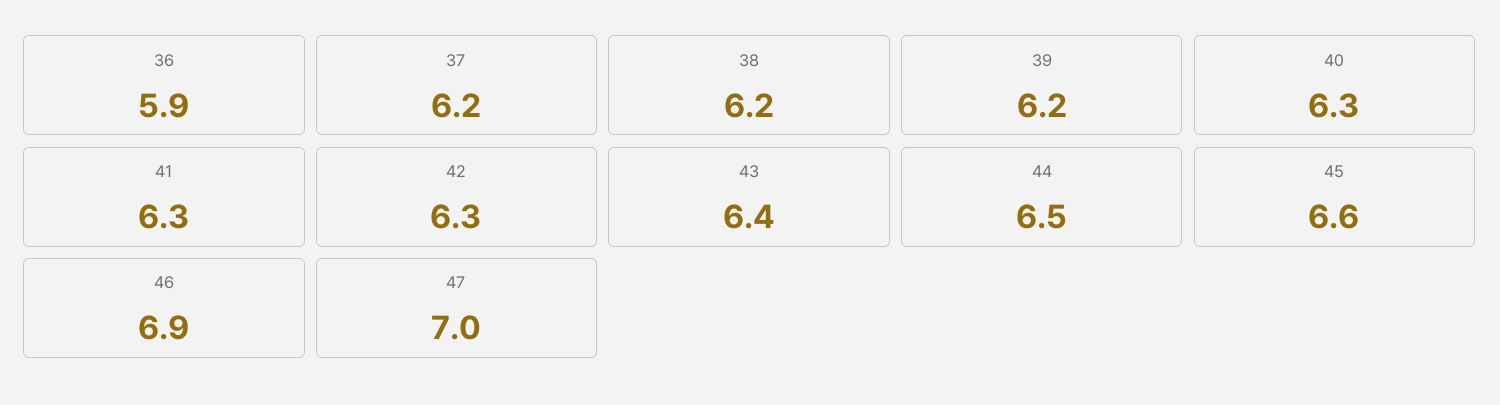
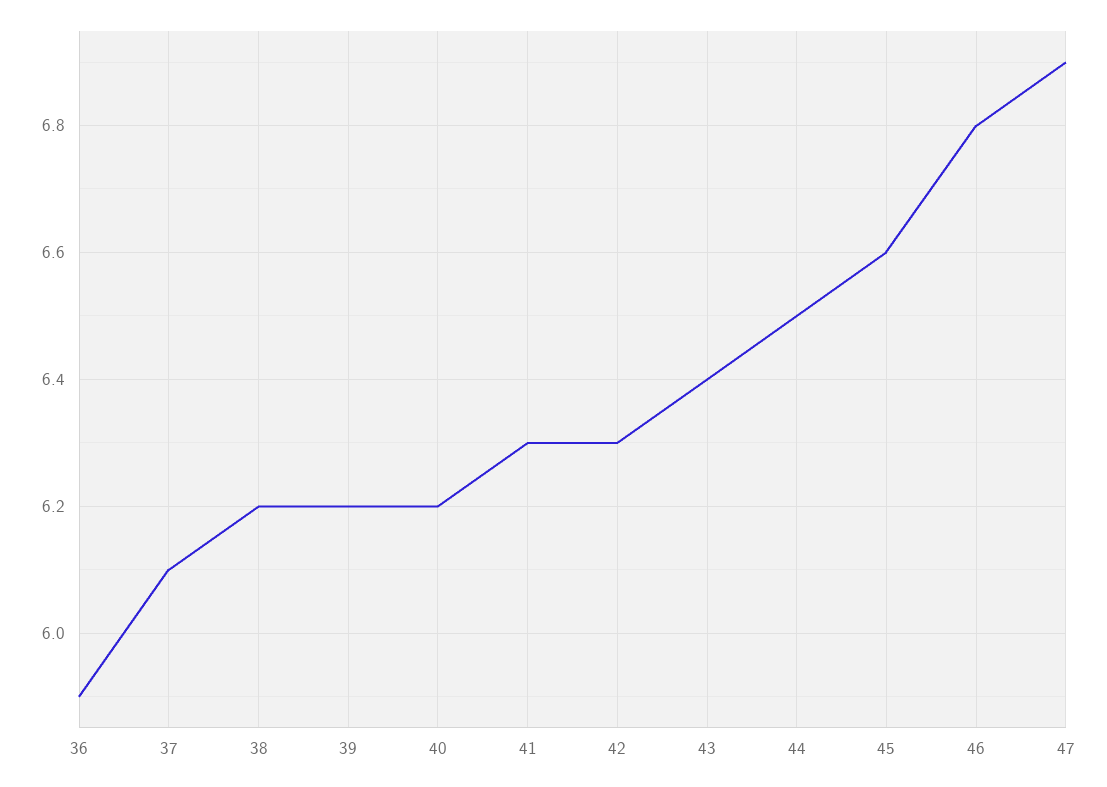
37: 6.2 -> 6.1
40: 6.3 -> 6.2
46: 6.9 -> 6.8
47: 7 -> 6.9

